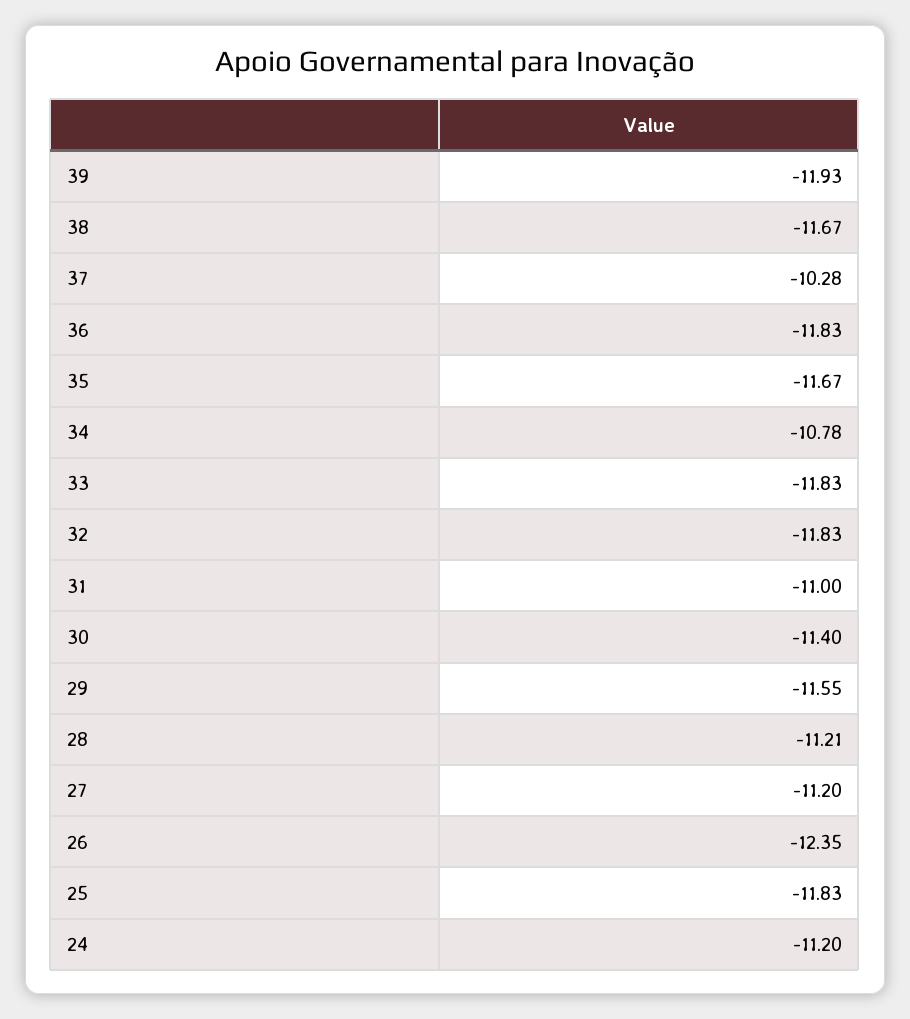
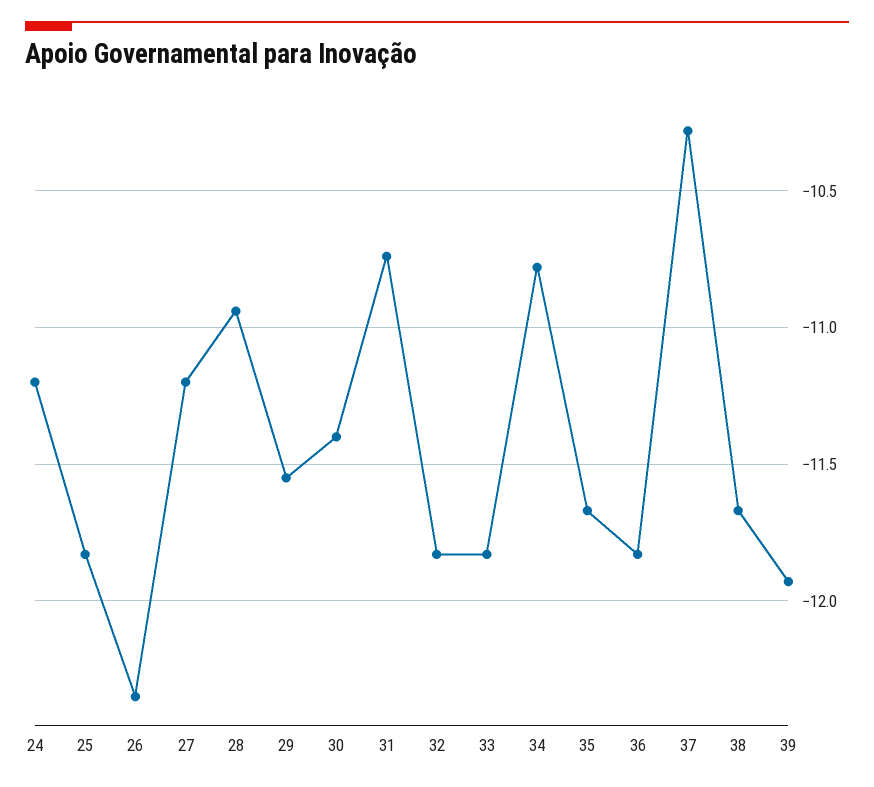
31: -11 -> -10.75
28: -11.21 -> -10.95

